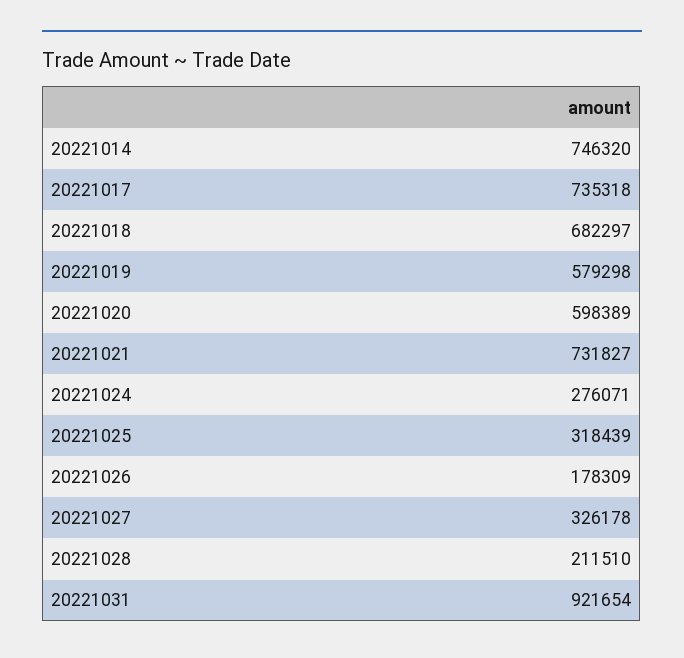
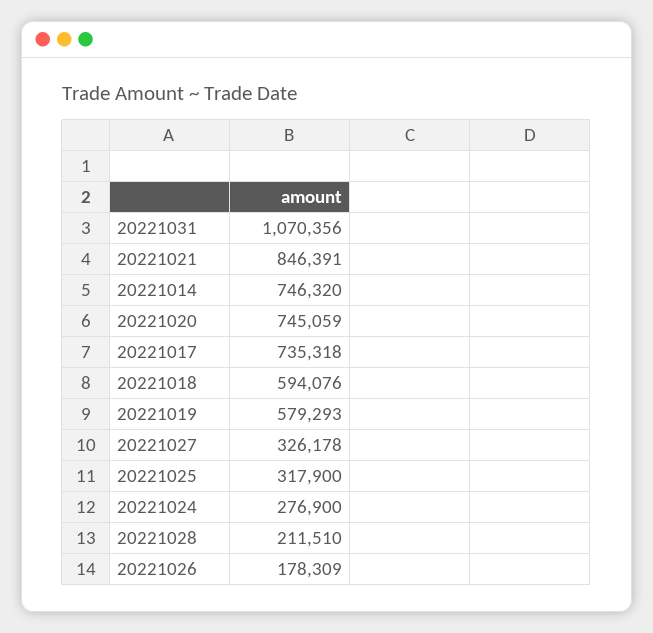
20221018: 682297 -> 594076
20221019: 579298 -> 579293
20221020: 598389 -> 745059
20221021: 731827 -> 846391
20221024: 276071 -> 276900
20221025: 318439 -> 317900
20221031: 921654 -> 1070356

